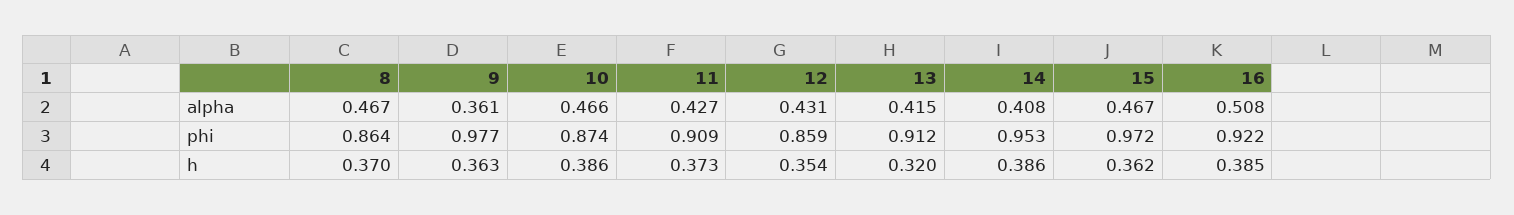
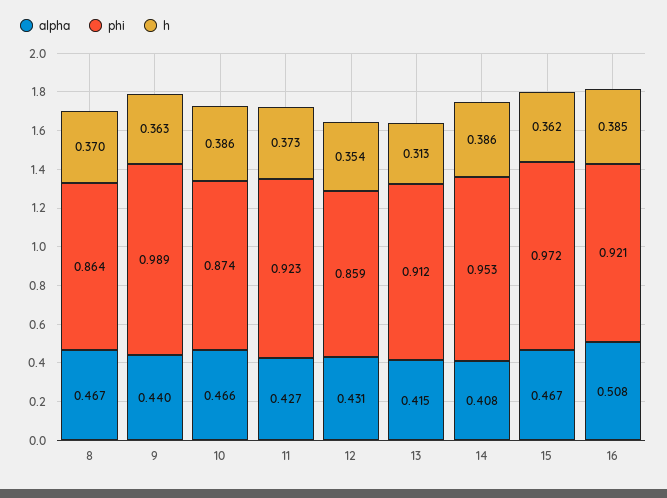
alpha, 9: 0.361 -> 0.44
phi, 9: 0.977 -> 0.989
phi, 11: 0.909 -> 0.923
phi, 16: 0.922 -> 0.921
h, 13: 0.32 -> 0.313

